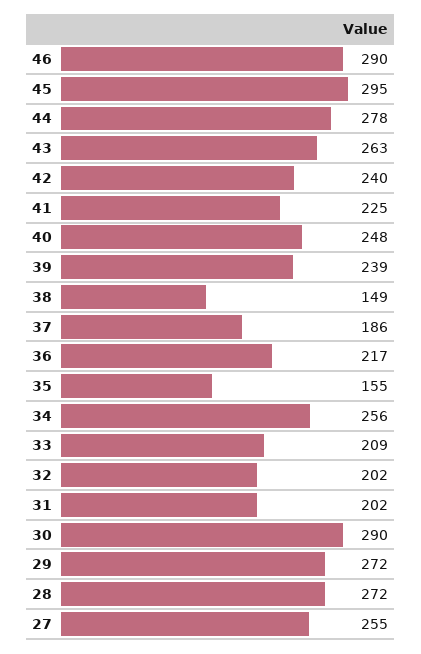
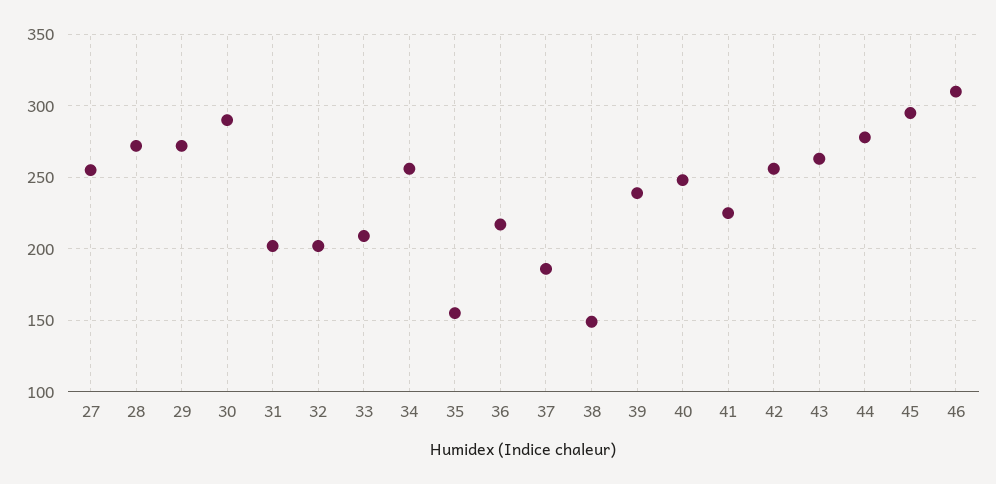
46: 290 -> 310
42: 240 -> 255

